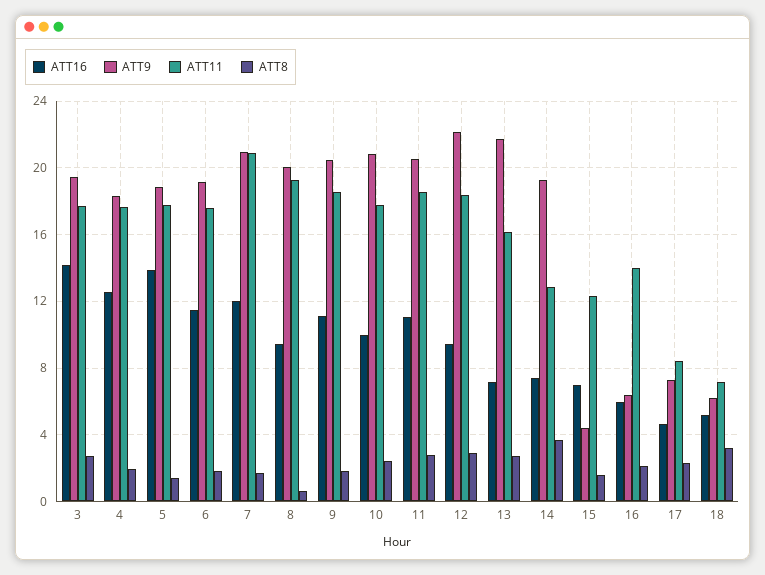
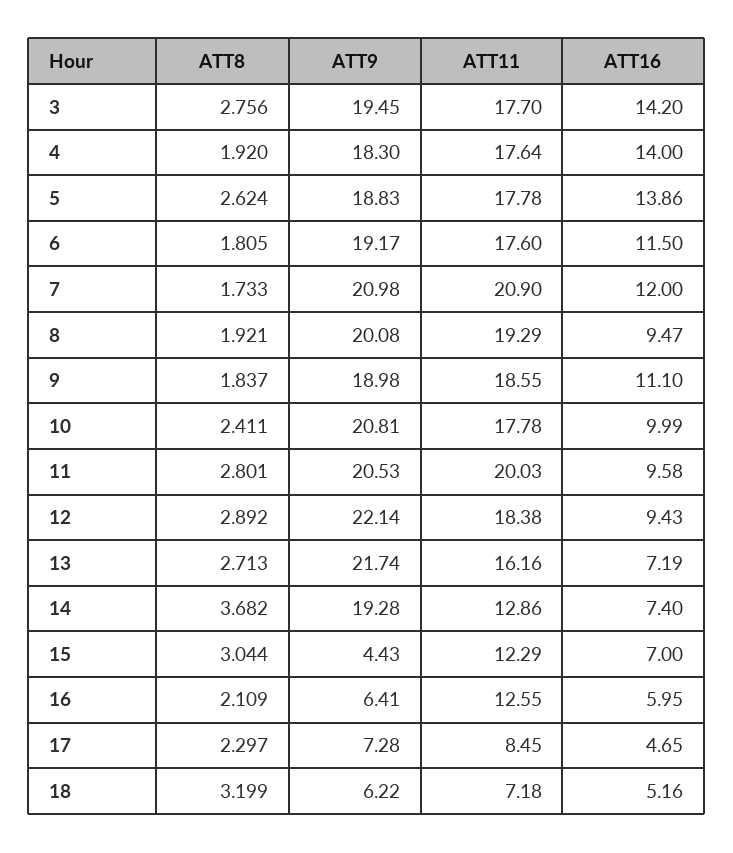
ATT16, 4: 12.5 -> 14
ATT8, 5: 1.5 -> 2.624
ATT8, 8: 0.5 -> 1.921
ATT9, 9: 20.5 -> 18.98
ATT16, 11: 11 -> 9.58
ATT11, 11: 18.5 -> 20.03
ATT8, 15: 1.5 -> 3.044
ATT11, 16: 14 -> 12.55

